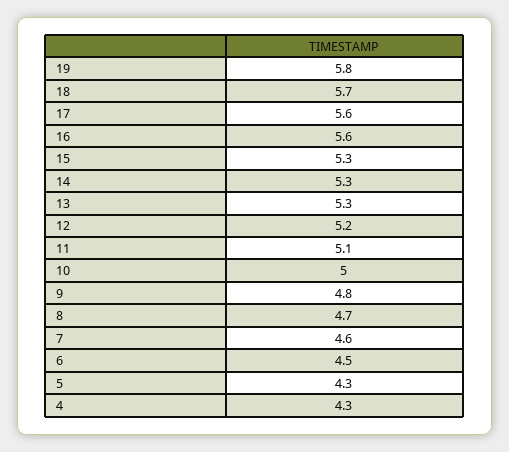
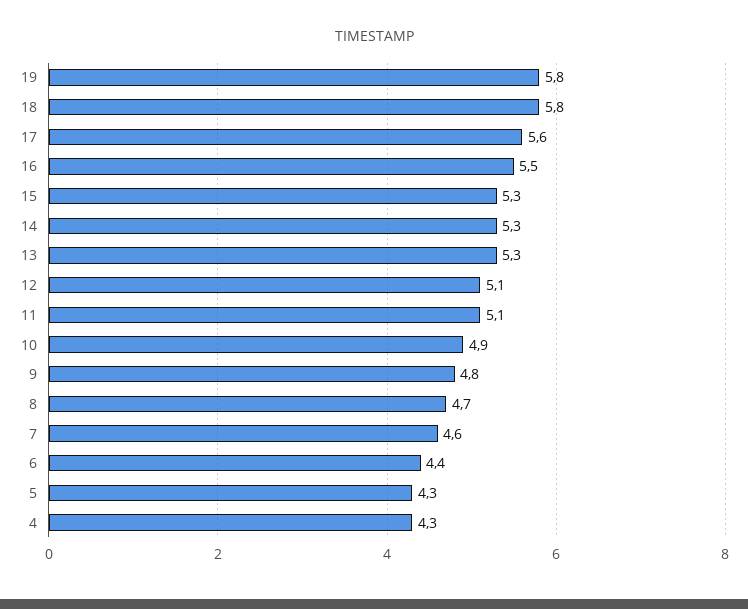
18: 5.7 -> 5.8
16: 5.6 -> 5.5
12: 5.2 -> 5.1
10: 5 -> 4.9
6: 4.5 -> 4.4

